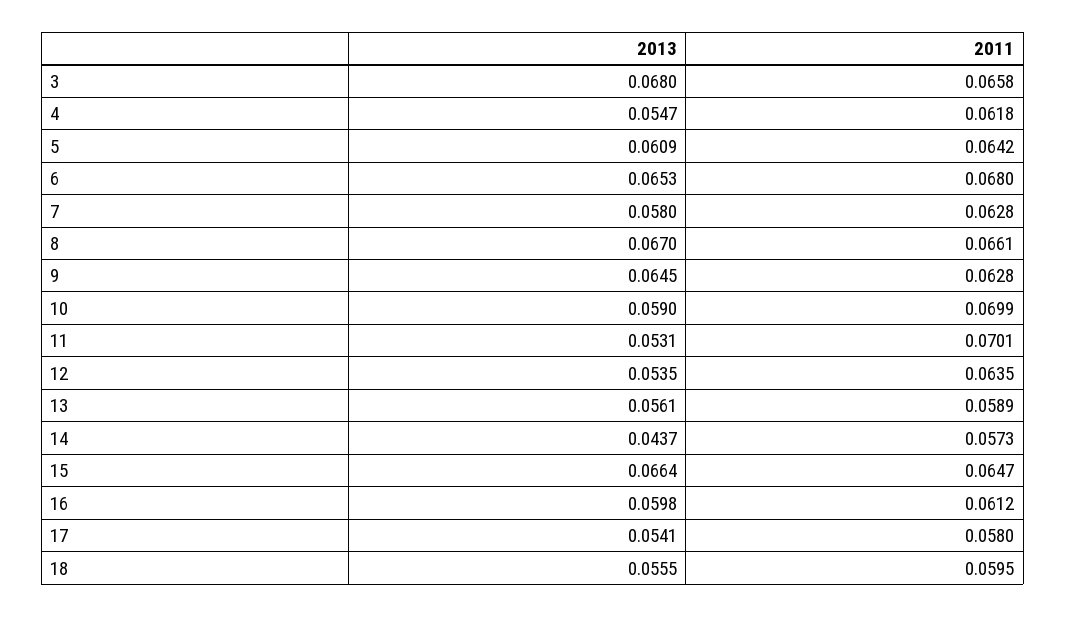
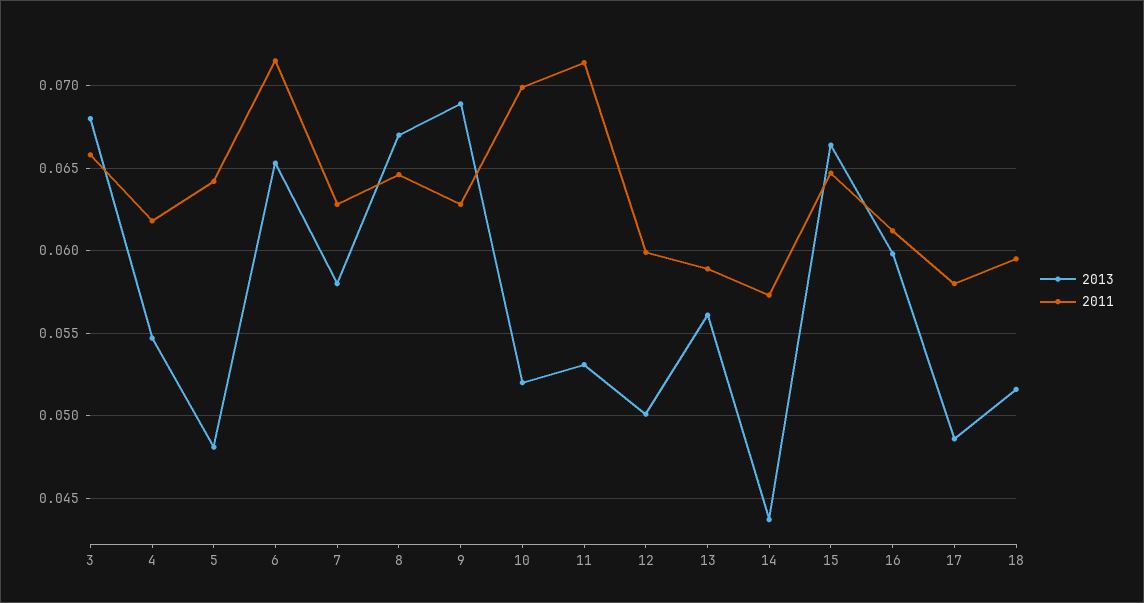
2013, 5: 0.0609 -> 0.048
2011, 6: 0.068 -> 0.0715
2011, 8: 0.0661 -> 0.0645
2013, 9: 0.0645 -> 0.069
2013, 10: 0.059 -> 0.052
2011, 11: 0.0701 -> 0.0715
2013, 12: 0.0535 -> 0.05
2011, 12: 0.0635 -> 0.06
2013, 17: 0.0541 -> 0.0485
2013, 18: 0.0555 -> 0.0515

